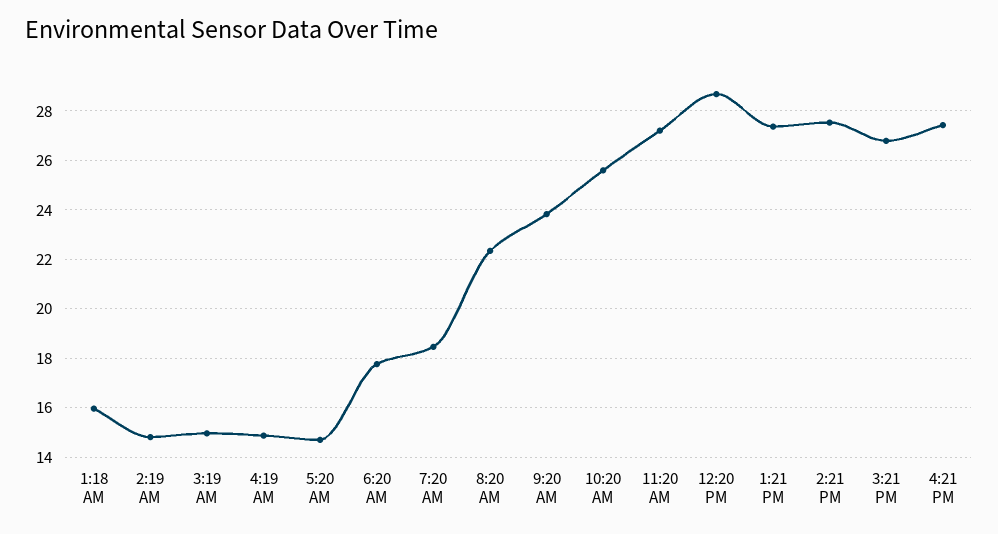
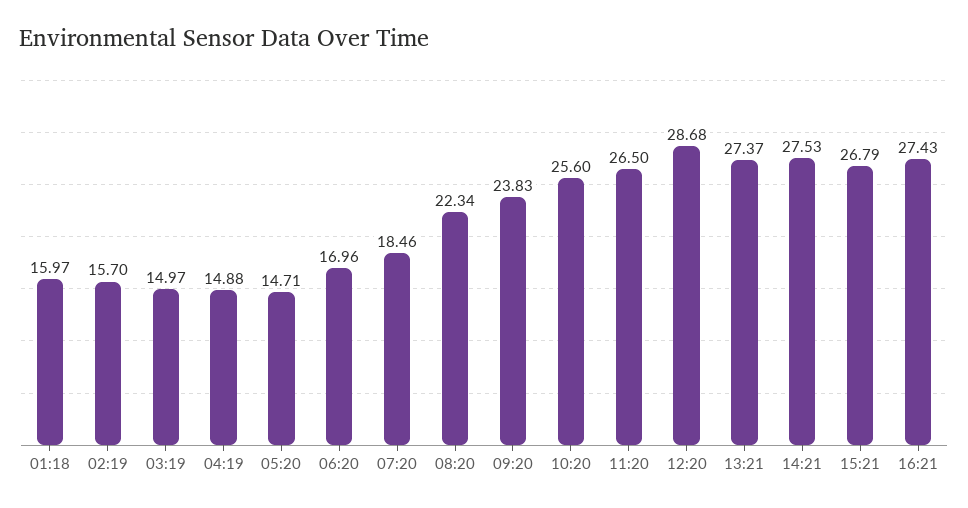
2:19 AM: 14.75 -> 15.7
6:20 AM: 17.75 -> 16.96
11:20 AM: 27.25 -> 26.5

